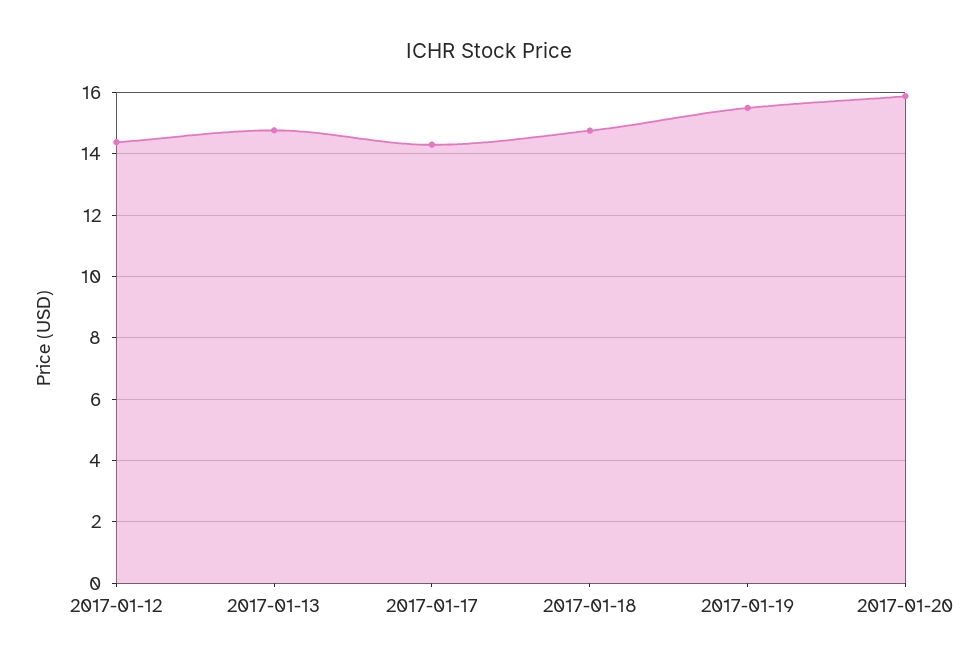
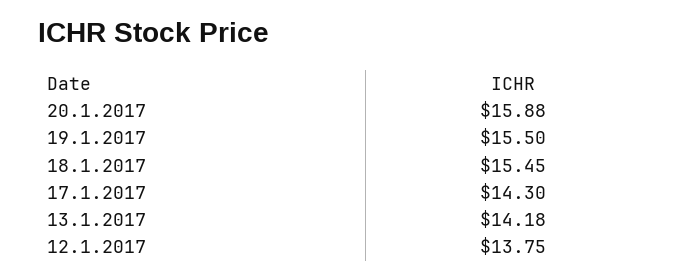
2017-01-12: 14.4 -> 13.75
2017-01-13: 14.8 -> 14.18
2017-01-18: 14.8 -> 15.45

